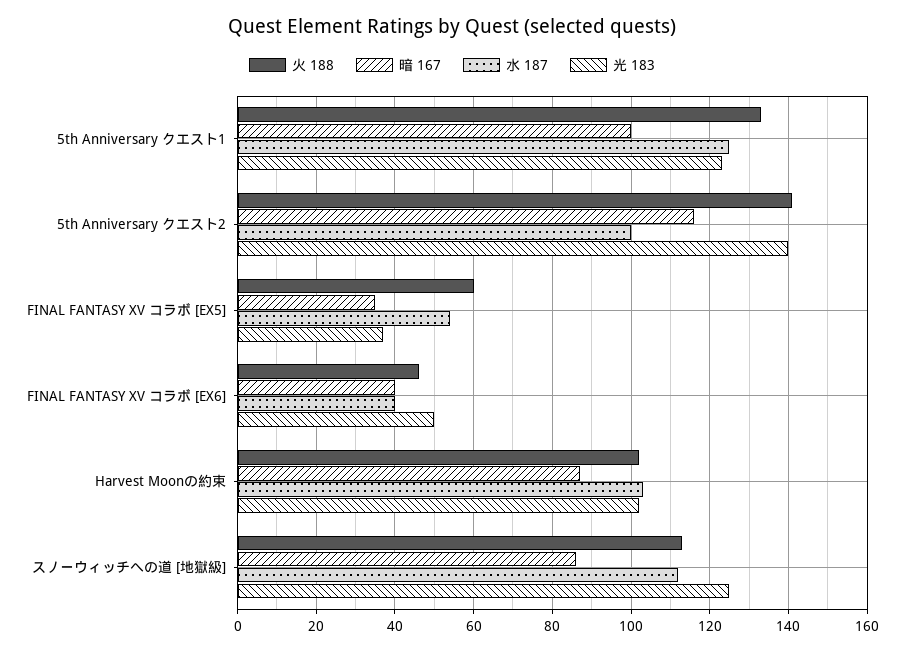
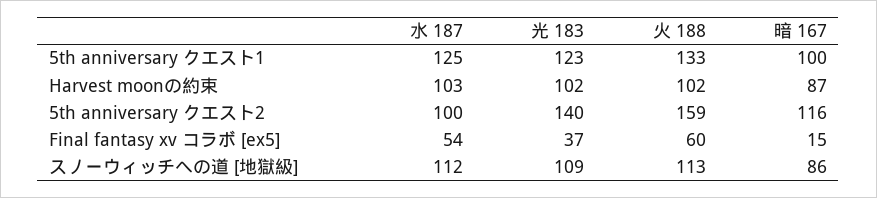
火 188, 5th Anniversary クエスト2: 140 -> 159
暗 167, FINAL FANTASY XV コラボ [EX5]: 35 -> 15
火 188, FINAL FANTASY XV コラボ [EX6]: 45 -> none
暗 167, FINAL FANTASY XV コラボ [EX6]: 40 -> none
水 187, FINAL FANTASY XV コラボ [EX6]: 40 -> none
光 183, FINAL FANTASY XV コラボ [EX6]: 50 -> none
光 183, スノーウィッチへの道 [地獄級]: 125 -> 109

